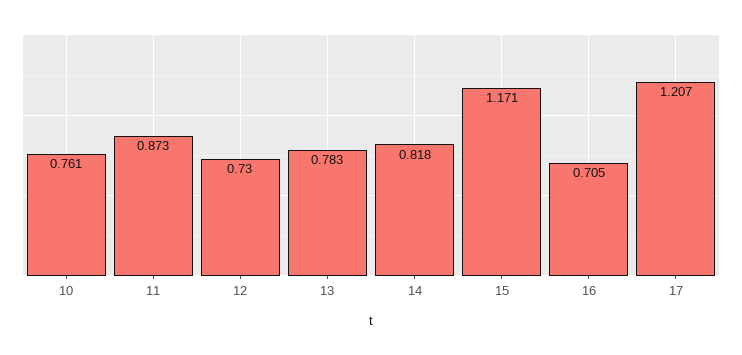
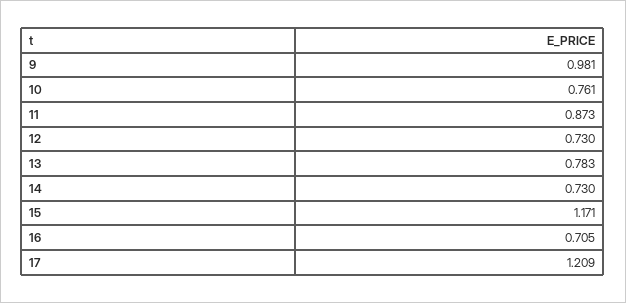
14: 0.818 -> 0.73
17: 1.207 -> 1.209
9: none -> 0.981

